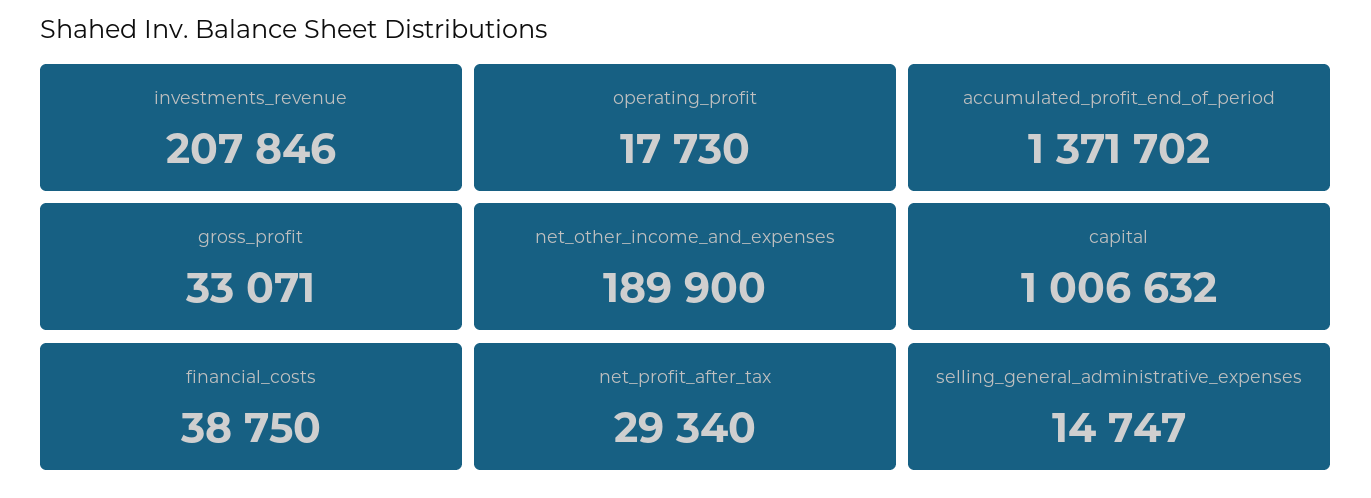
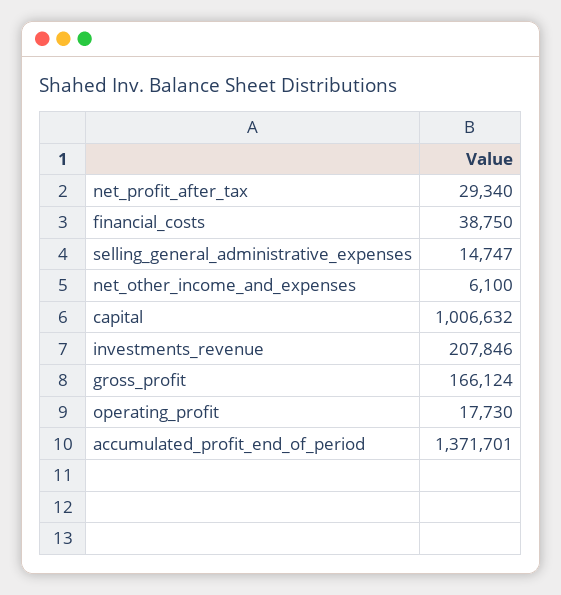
accumulated_profit_end_of_period: 1371702 -> 1371701
gross_profit: 33071 -> 166124
net_other_income_and_expenses: 189900 -> 6100

